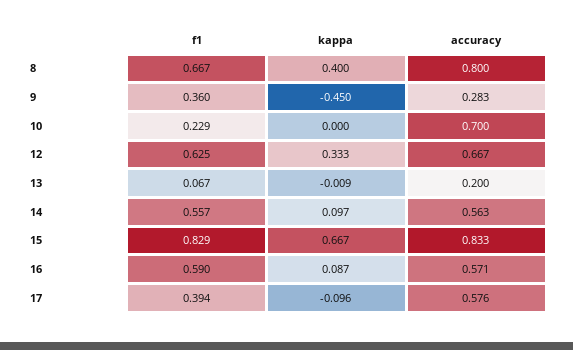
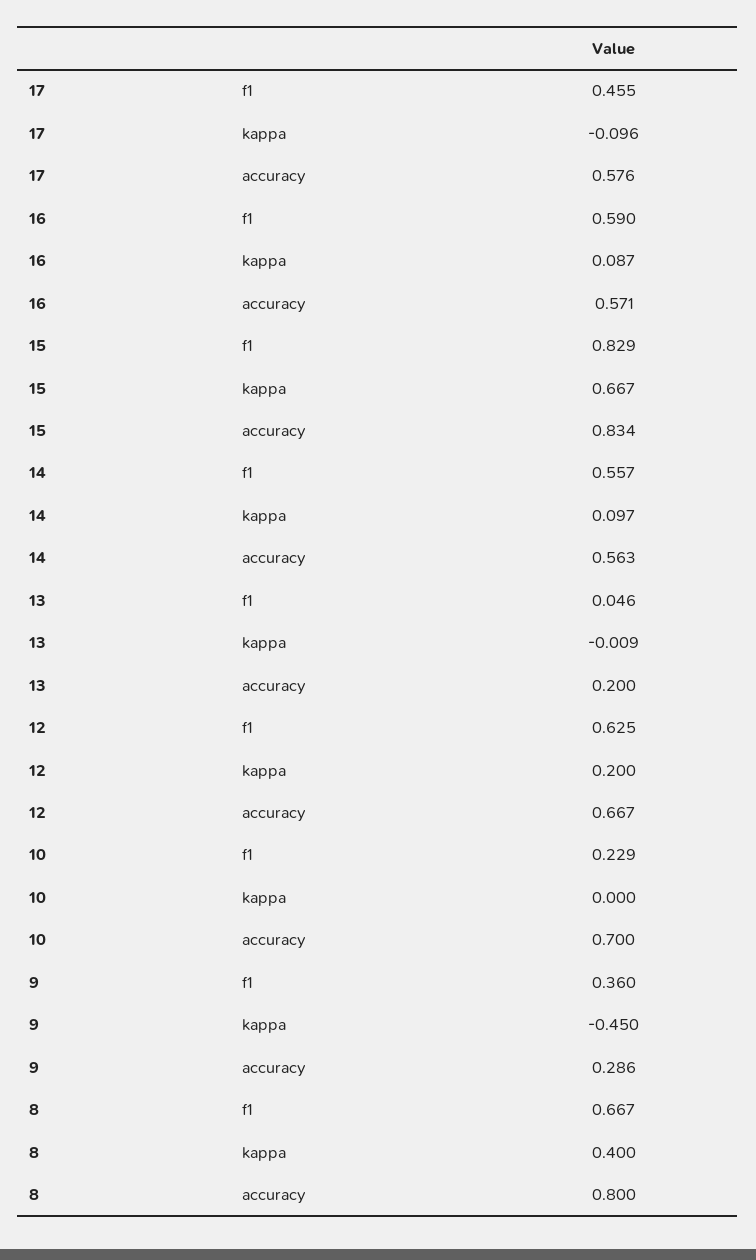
accuracy, 9: 0.283 -> 0.286
kappa, 12: 0.333 -> 0.2
f1, 13: 0.067 -> 0.046
accuracy, 15: 0.833 -> 0.834
f1, 17: 0.394 -> 0.455

